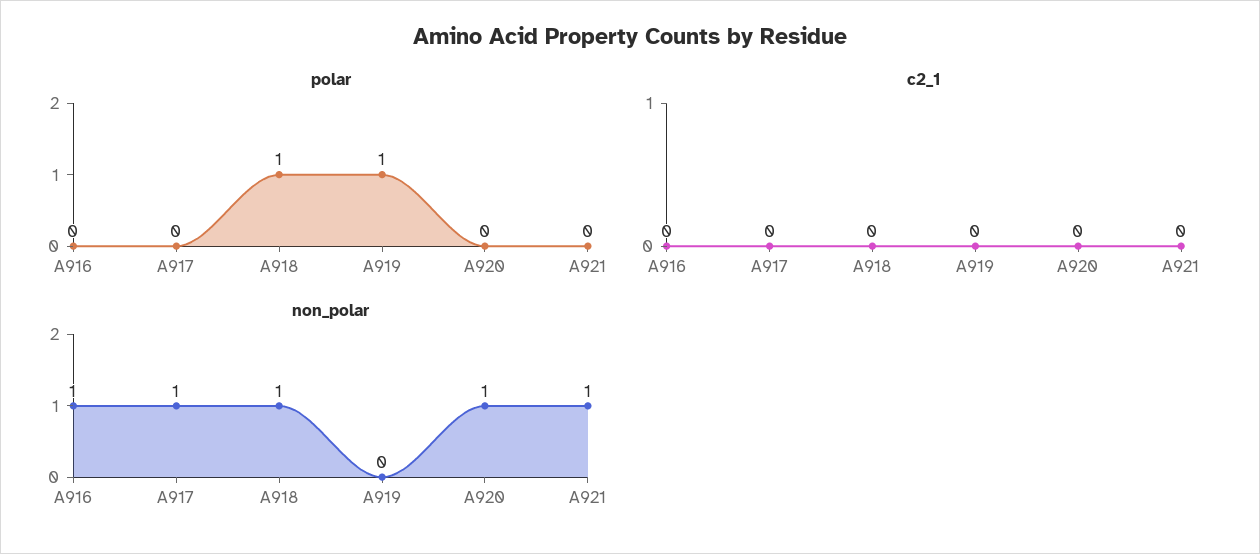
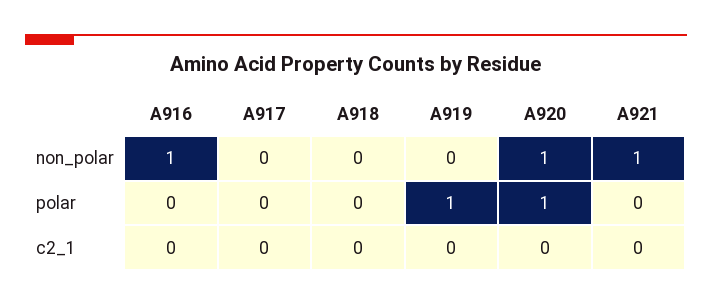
polar, A918: 1 -> 0
polar, A920: 0 -> 1
non_polar, A917: 1 -> 0
non_polar, A918: 1 -> 0

